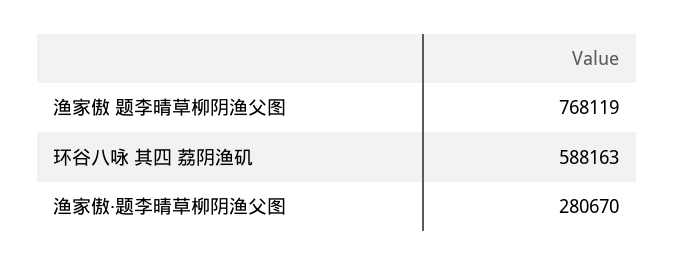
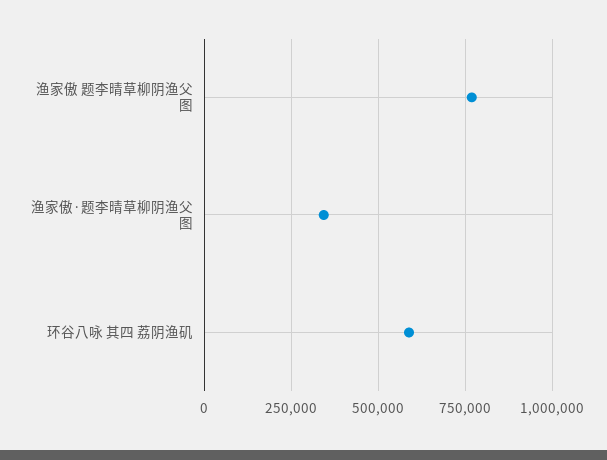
渔家傲·题李晴草柳阴渔父图: 280670 -> 350000

